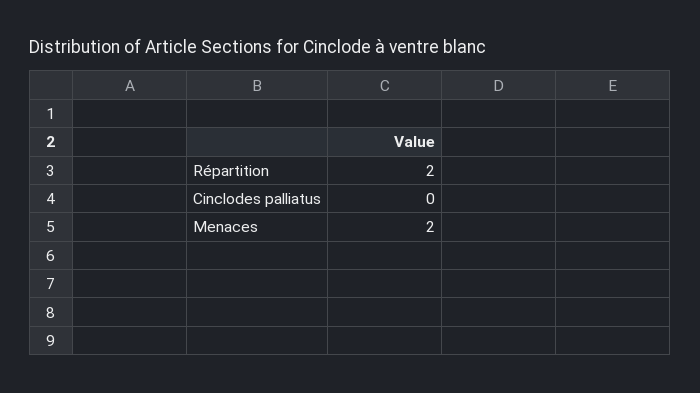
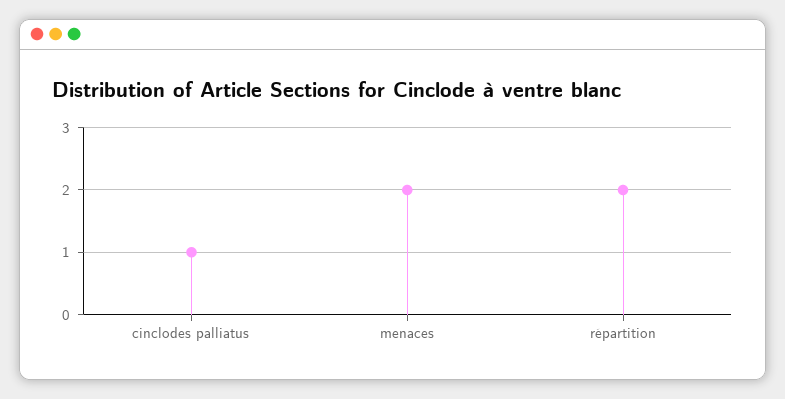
Cinclodes palliatus: 0 -> 1

